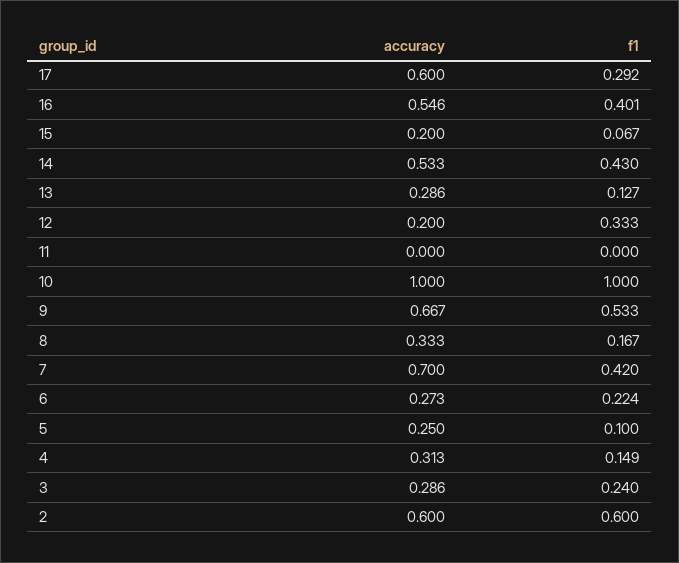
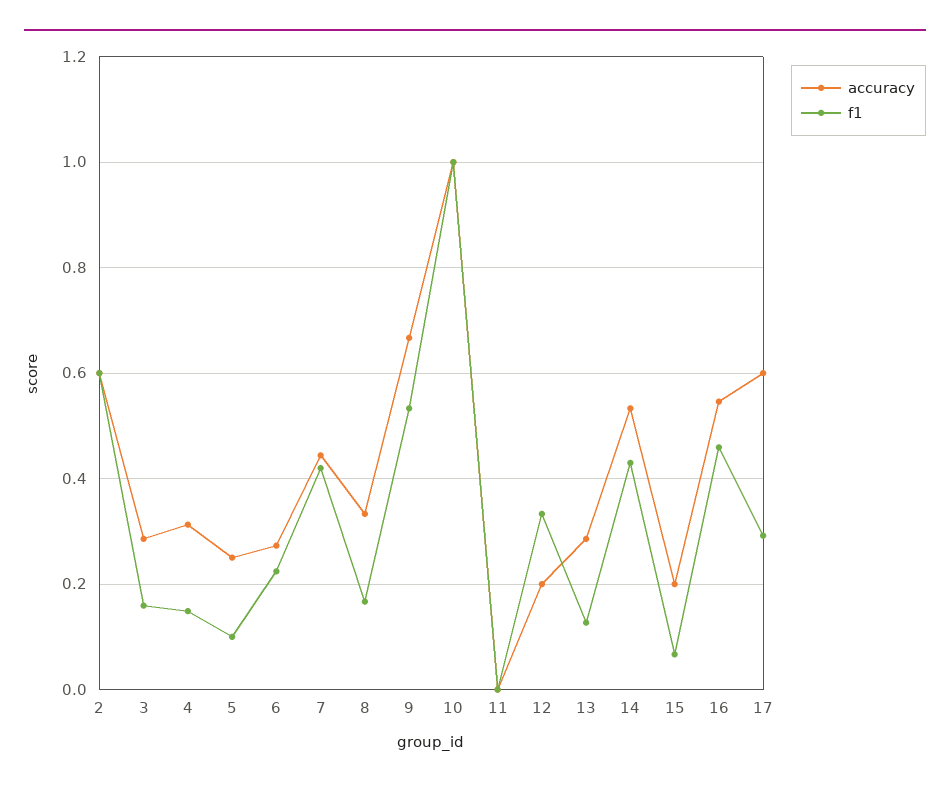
f1, 16: 0.401 -> 0.46
accuracy, 7: 0.7 -> 0.44
f1, 3: 0.24 -> 0.16

